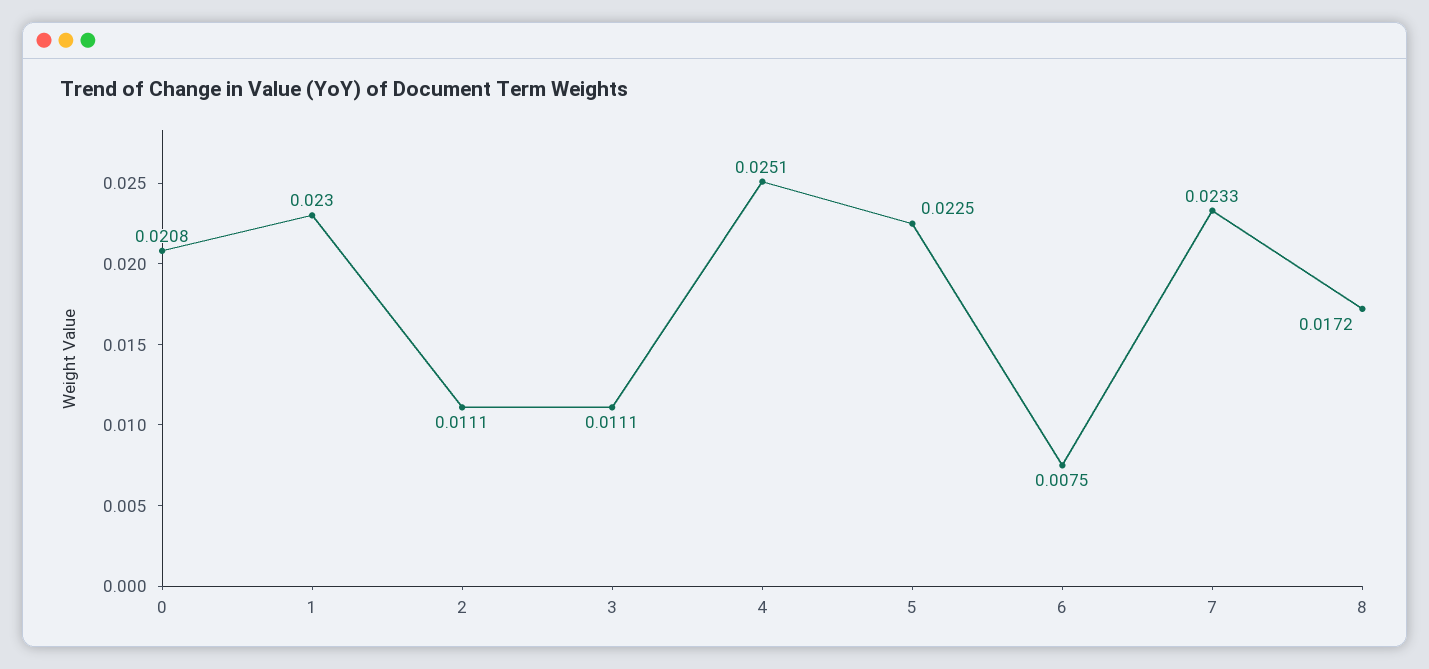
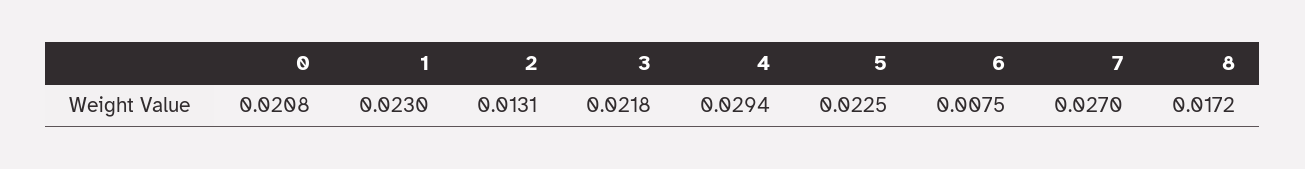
2: 0.0111 -> 0.0131
3: 0.0111 -> 0.0218
4: 0.0251 -> 0.0294
7: 0.0233 -> 0.027

